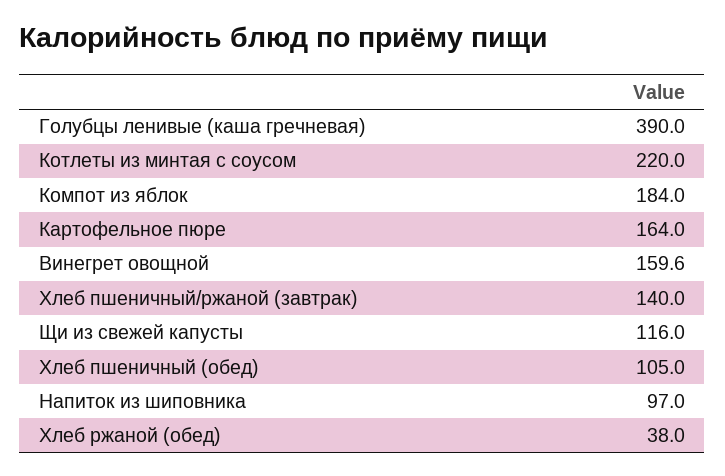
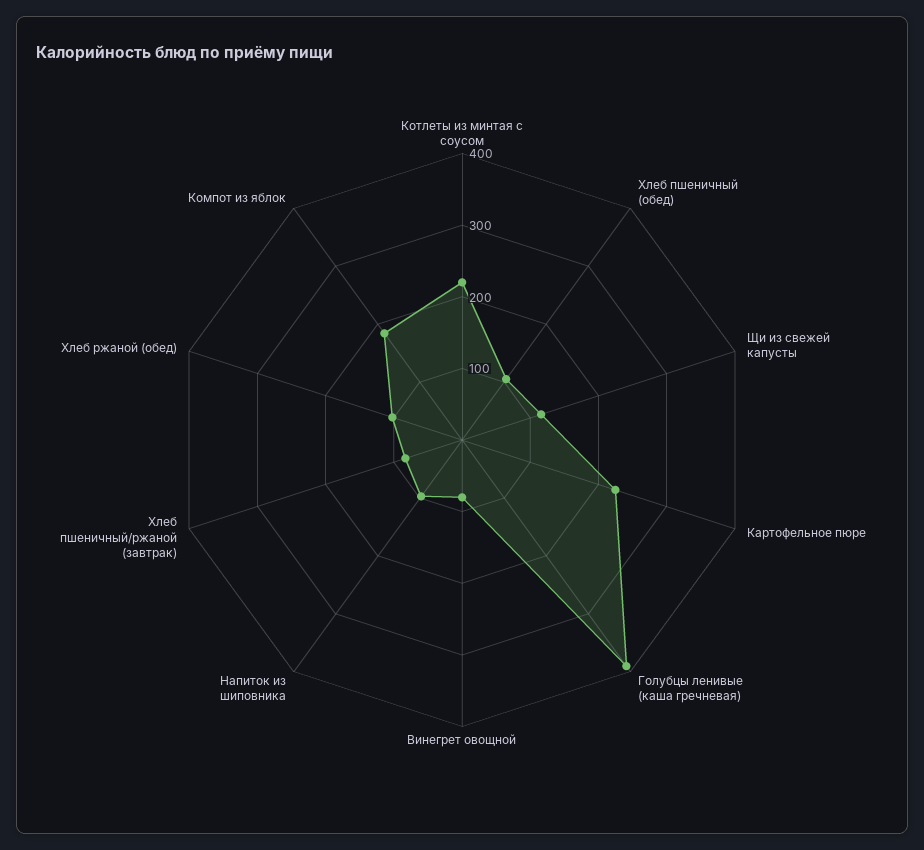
Картофельное пюре: 164 -> 220
Винегрет овощной: 159.6 -> 80
Хлеб пшеничный/ржаной (завтрак): 140 -> 80
Хлеб ржаной (обед): 38 -> 100

